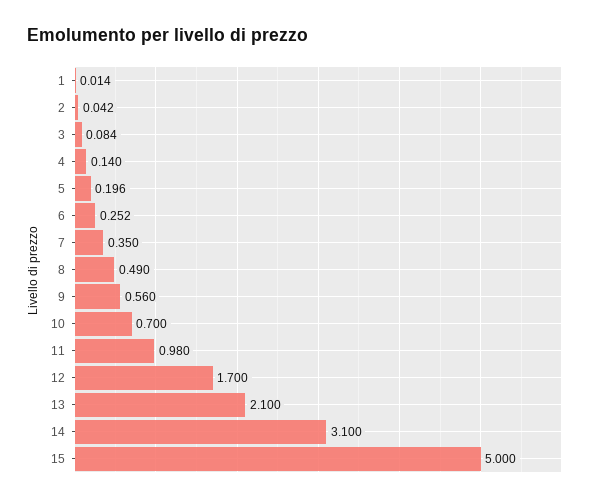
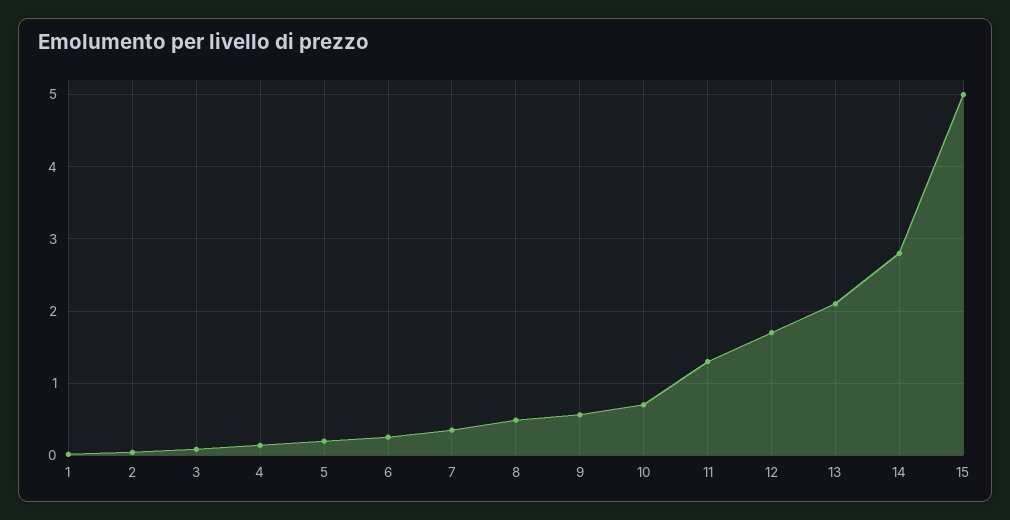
11: 0.98 -> 1.3
14: 3.1 -> 2.8

